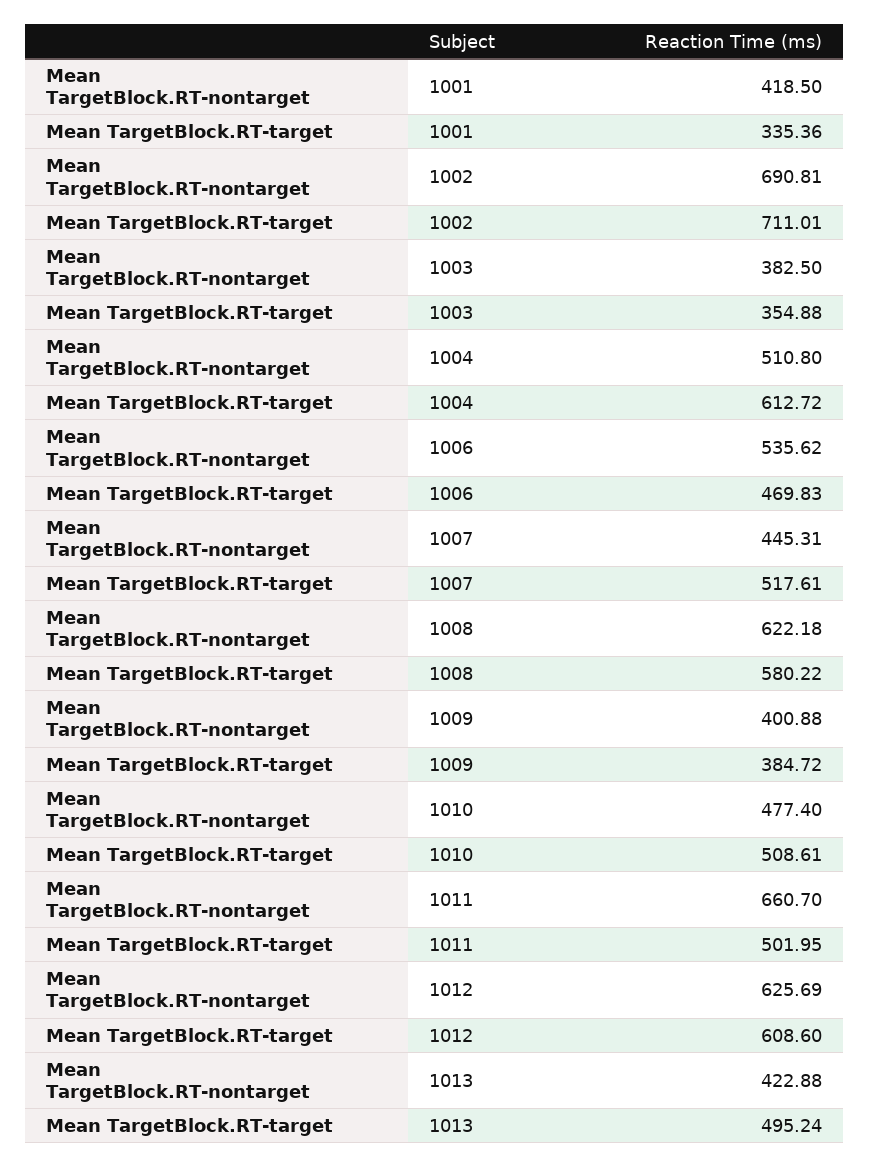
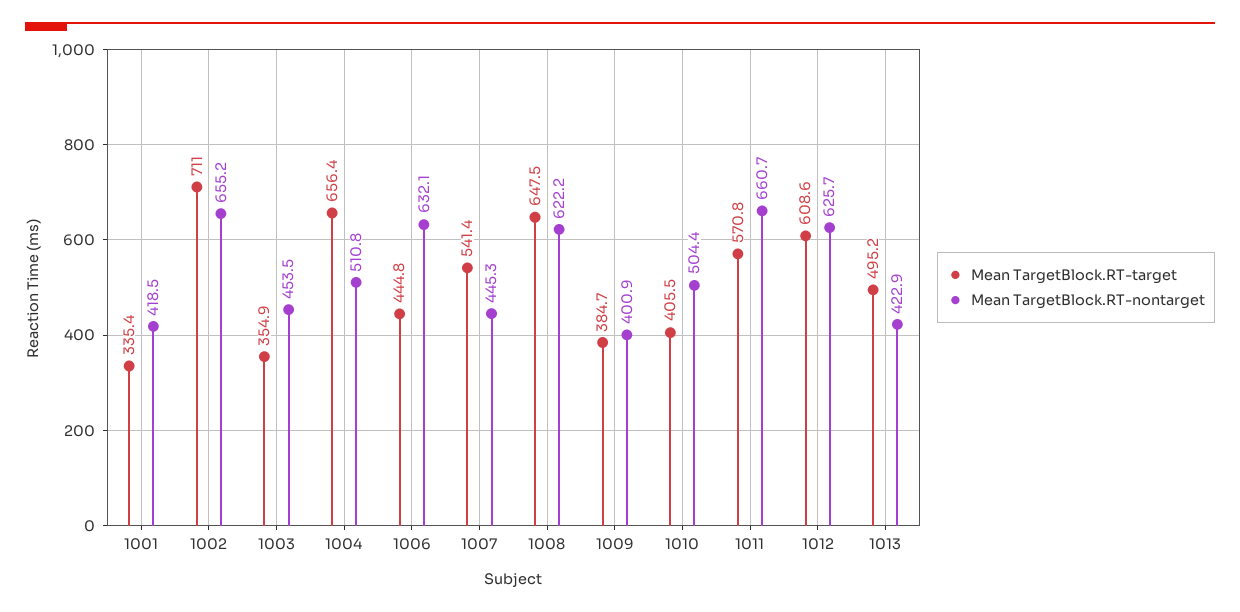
Mean TargetBlock.RT-nontarget, 1002: 690.81 -> 655.2
Mean TargetBlock.RT-nontarget, 1003: 382.5 -> 453.5
Mean TargetBlock.RT-target, 1004: 612.72 -> 656.4
Mean TargetBlock.RT-nontarget, 1006: 535.62 -> 632.1
Mean TargetBlock.RT-target, 1006: 469.83 -> 444.8
Mean TargetBlock.RT-target, 1007: 517.61 -> 541.4
Mean TargetBlock.RT-target, 1008: 580.22 -> 647.5
Mean TargetBlock.RT-nontarget, 1010: 477.4 -> 504.4
Mean TargetBlock.RT-target, 1010: 508.61 -> 405.5
Mean TargetBlock.RT-target, 1011: 501.95 -> 570.8

